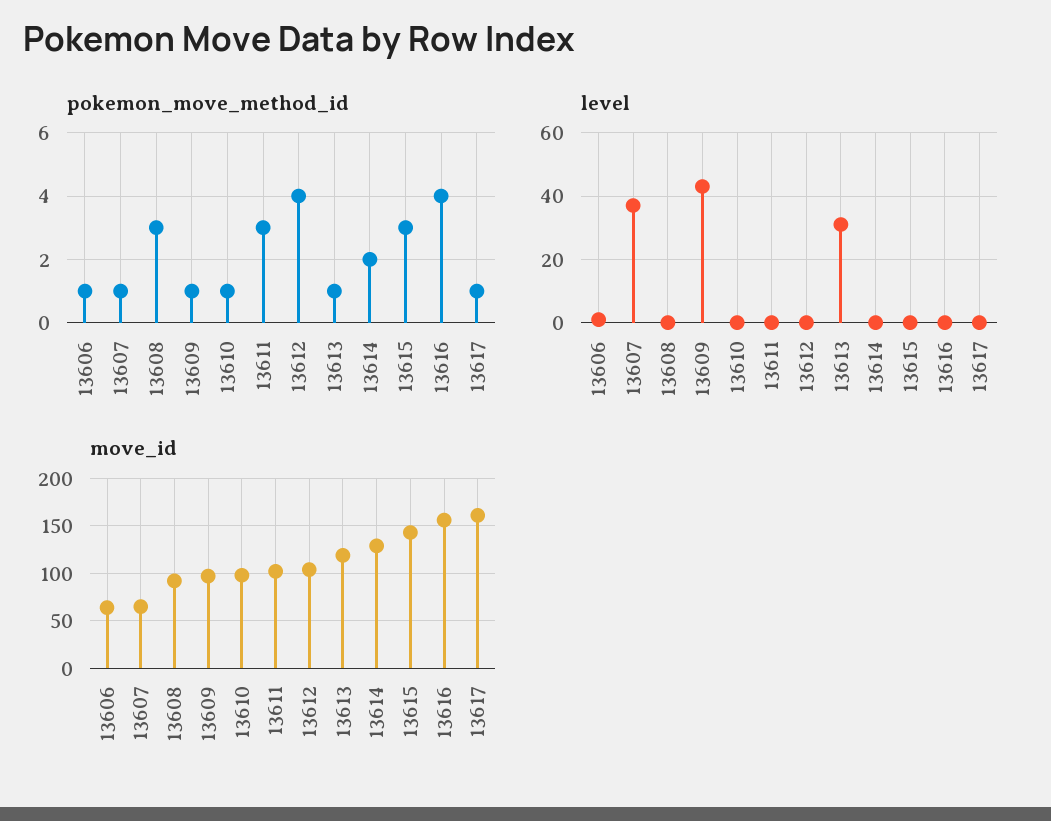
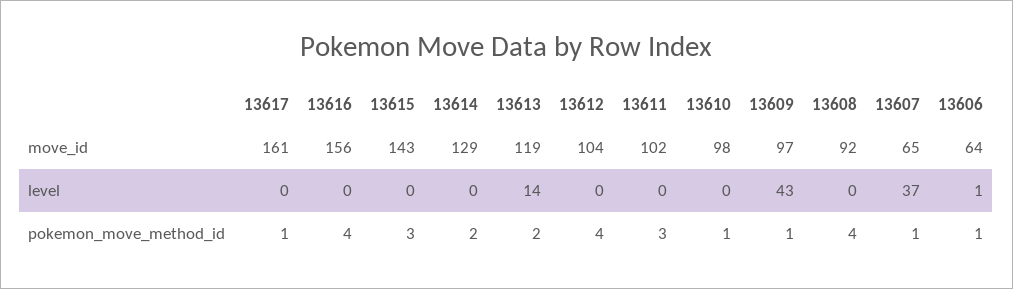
pokemon_move_method_id, 13608: 3 -> 4
pokemon_move_method_id, 13613: 1 -> 2
level, 13613: 30 -> 14

